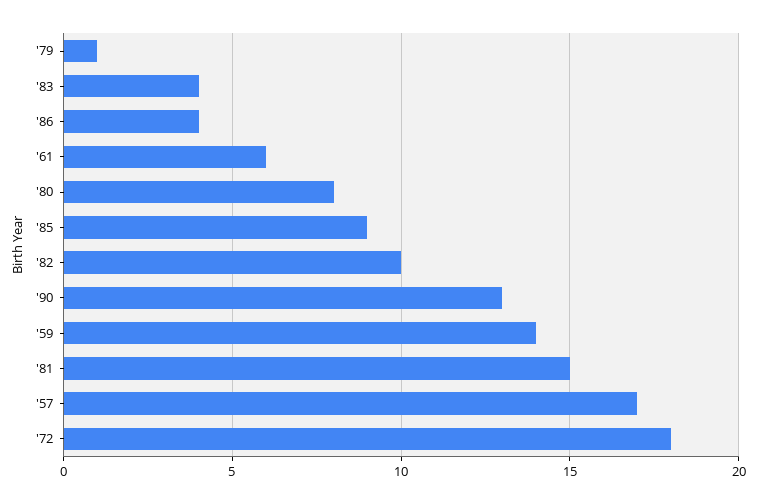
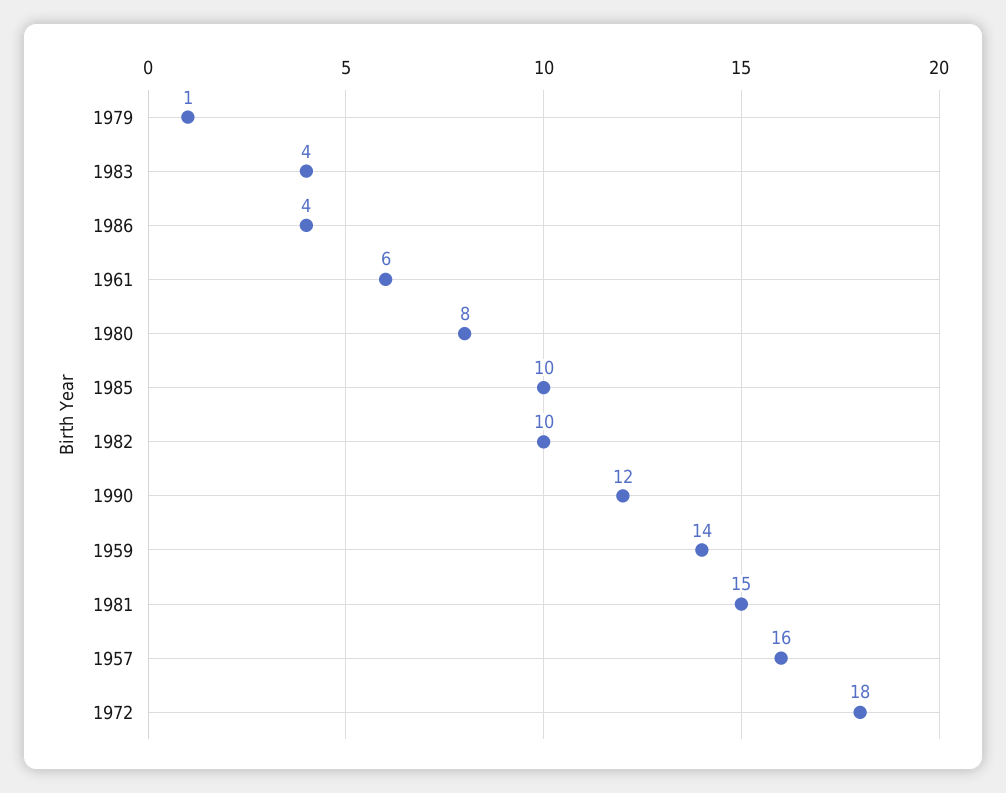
'85: 9 -> 10
'90: 13 -> 12
'57: 17 -> 16

